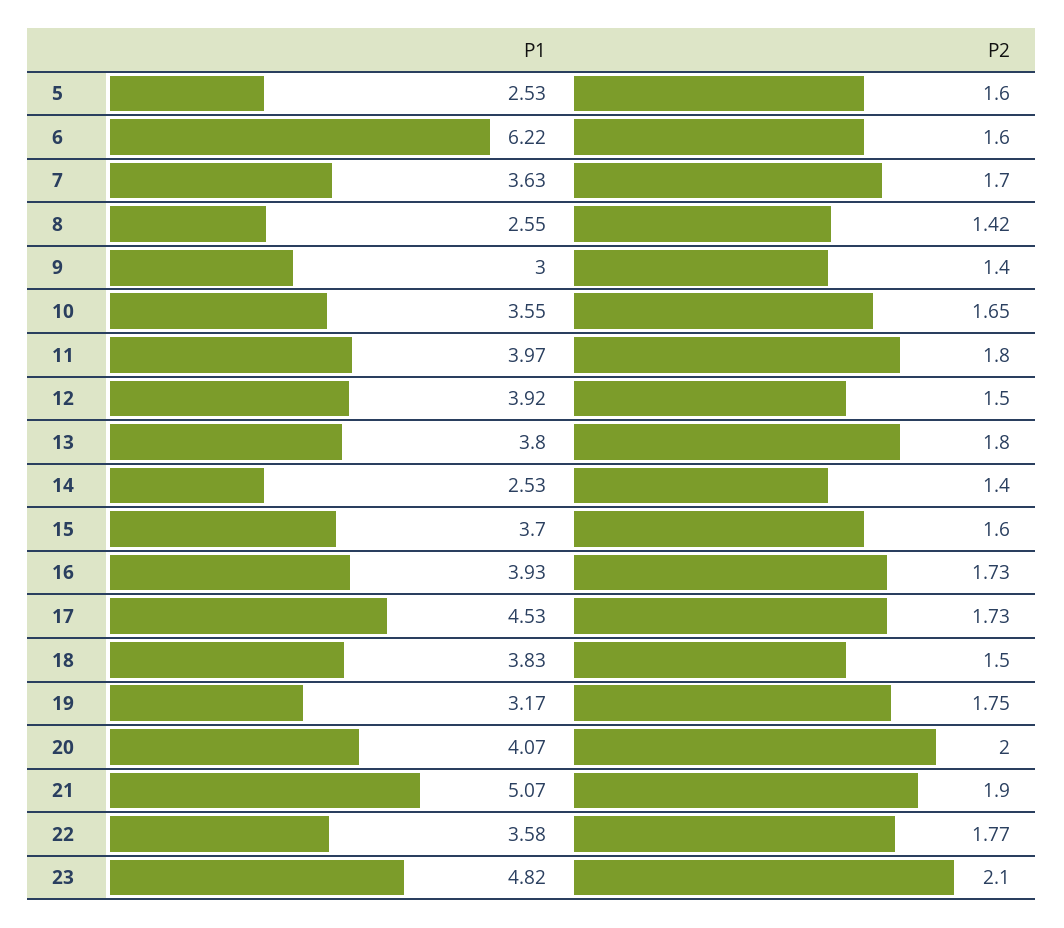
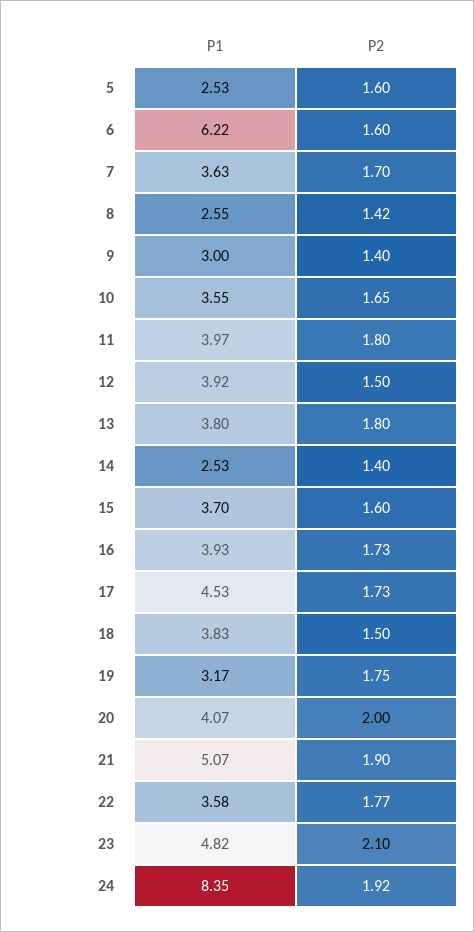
P1, 24: none -> 8.35
P2, 24: none -> 1.92

